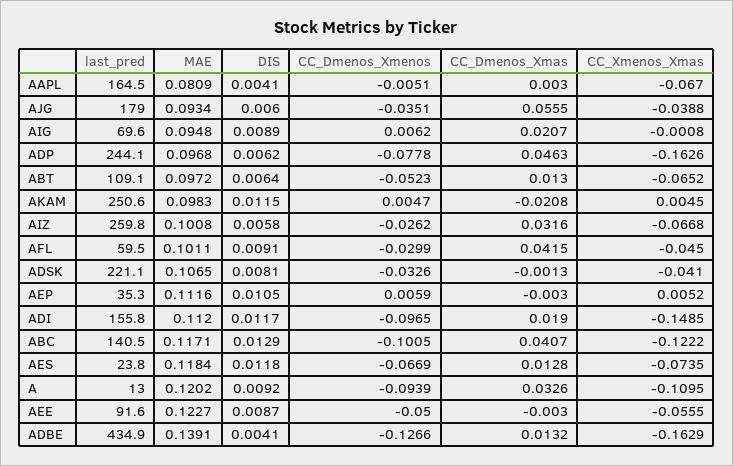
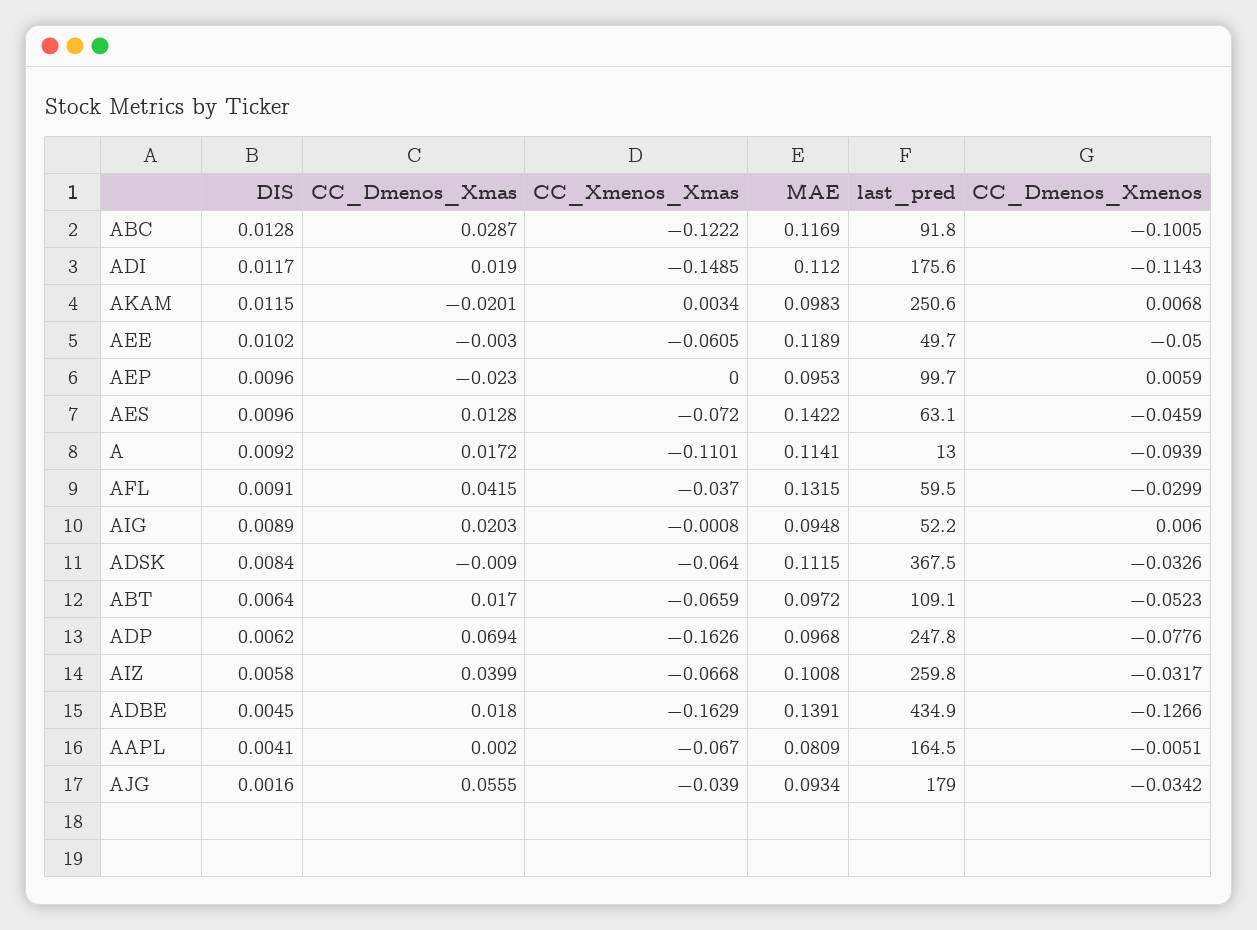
CC_Dmenos_Xmas, AAPL: 0.003 -> 0.002
DIS, AJG: 0.006 -> 0.0016
CC_Dmenos_Xmenos, AJG: -0.0351 -> -0.0342
CC_Xmenos_Xmas, AJG: -0.0388 -> -0.039
last_pred, AIG: 69.6 -> 52.2
CC_Dmenos_Xmenos, AIG: 0.0062 -> 0.006
CC_Dmenos_Xmas, AIG: 0.0207 -> 0.0203
last_pred, ADP: 244.1 -> 247.8
CC_Dmenos_Xmenos, ADP: -0.0778 -> -0.0776
CC_Dmenos_Xmas, ADP: 0.0463 -> 0.0694
CC_Dmenos_Xmas, ABT: 0.013 -> 0.017
CC_Xmenos_Xmas, ABT: -0.0652 -> -0.0659
CC_Dmenos_Xmenos, AKAM: 0.0047 -> 0.0068
CC_Dmenos_Xmas, AKAM: -0.0208 -> -0.0201
CC_Xmenos_Xmas, AKAM: 0.0045 -> 0.0034
CC_Dmenos_Xmenos, AIZ: -0.0262 -> -0.0317
CC_Dmenos_Xmas, AIZ: 0.0316 -> 0.0399
MAE, AFL: 0.1011 -> 0.1315
CC_Xmenos_Xmas, AFL: -0.045 -> -0.037
last_pred, ADSK: 221.1 -> 367.5
MAE, ADSK: 0.1065 -> 0.1115
DIS, ADSK: 0.0081 -> 0.0084
CC_Dmenos_Xmas, ADSK: -0.0013 -> -0.009
CC_Xmenos_Xmas, ADSK: -0.041 -> -0.064
last_pred, AEP: 35.3 -> 99.7
MAE, AEP: 0.1116 -> 0.0953
DIS, AEP: 0.0105 -> 0.0096
CC_Dmenos_Xmas, AEP: -0.003 -> -0.023
CC_Xmenos_Xmas, AEP: 0.0052 -> 0
last_pred, ADI: 155.8 -> 175.6
CC_Dmenos_Xmenos, ADI: -0.0965 -> -0.1143
last_pred, ABC: 140.5 -> 91.8
MAE, ABC: 0.1171 -> 0.1169
DIS, ABC: 0.0129 -> 0.0128
CC_Dmenos_Xmas, ABC: 0.0407 -> 0.0287
last_pred, AES: 23.8 -> 63.1
MAE, AES: 0.1184 -> 0.1422
DIS, AES: 0.0118 -> 0.0096
CC_Dmenos_Xmenos, AES: -0.0669 -> -0.0459
CC_Xmenos_Xmas, AES: -0.0735 -> -0.072
MAE, A: 0.1202 -> 0.1141
CC_Dmenos_Xmas, A: 0.0326 -> 0.0172
CC_Xmenos_Xmas, A: -0.1095 -> -0.1101
last_pred, AEE: 91.6 -> 49.7
MAE, AEE: 0.1227 -> 0.1189
DIS, AEE: 0.0087 -> 0.0102
CC_Xmenos_Xmas, AEE: -0.0555 -> -0.0605
DIS, ADBE: 0.0041 -> 0.0045
CC_Dmenos_Xmas, ADBE: 0.0132 -> 0.018

